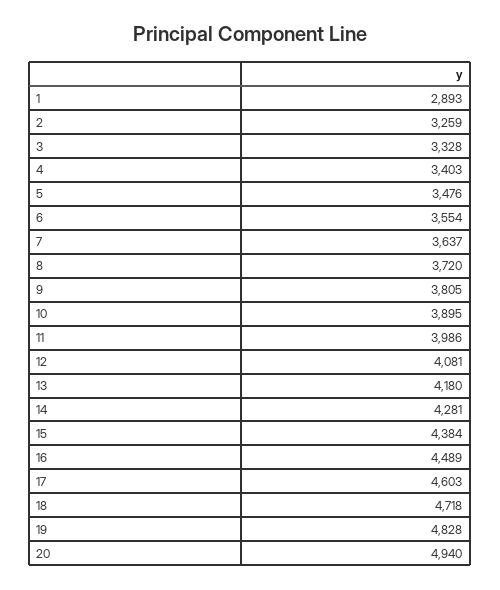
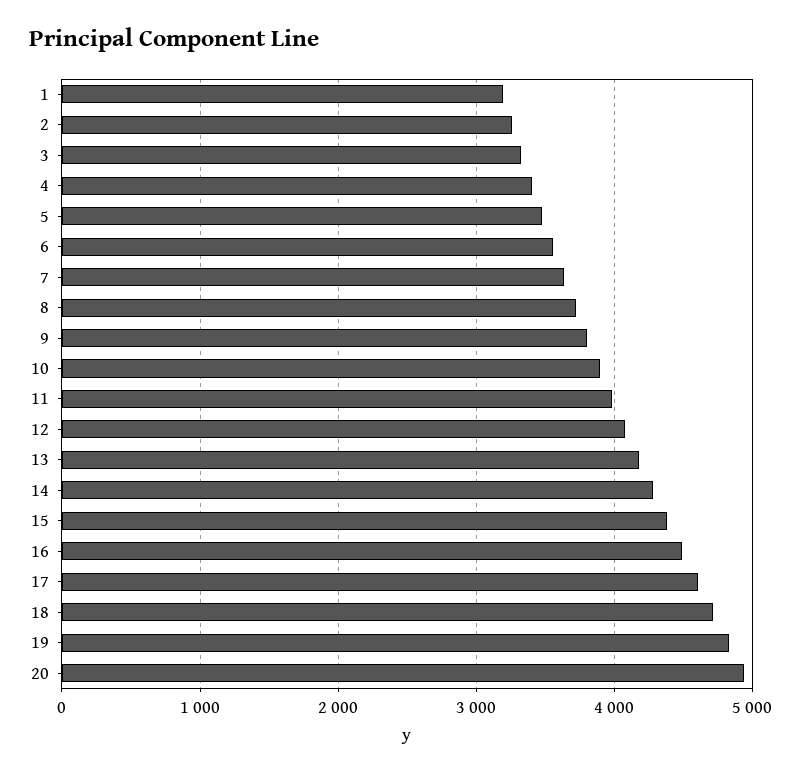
1: 2893 -> 3200

